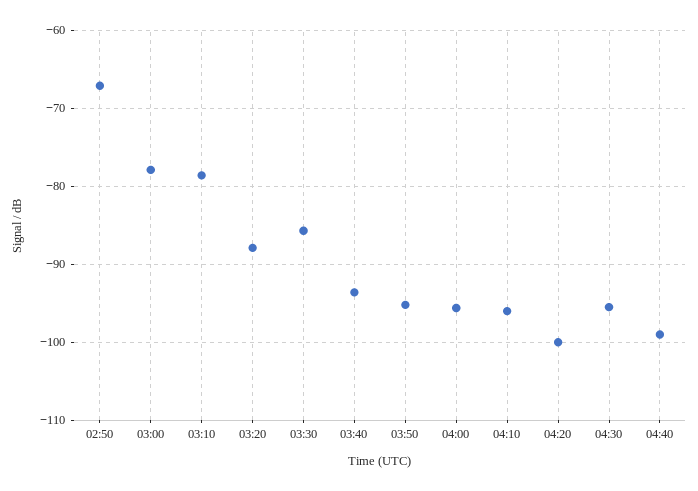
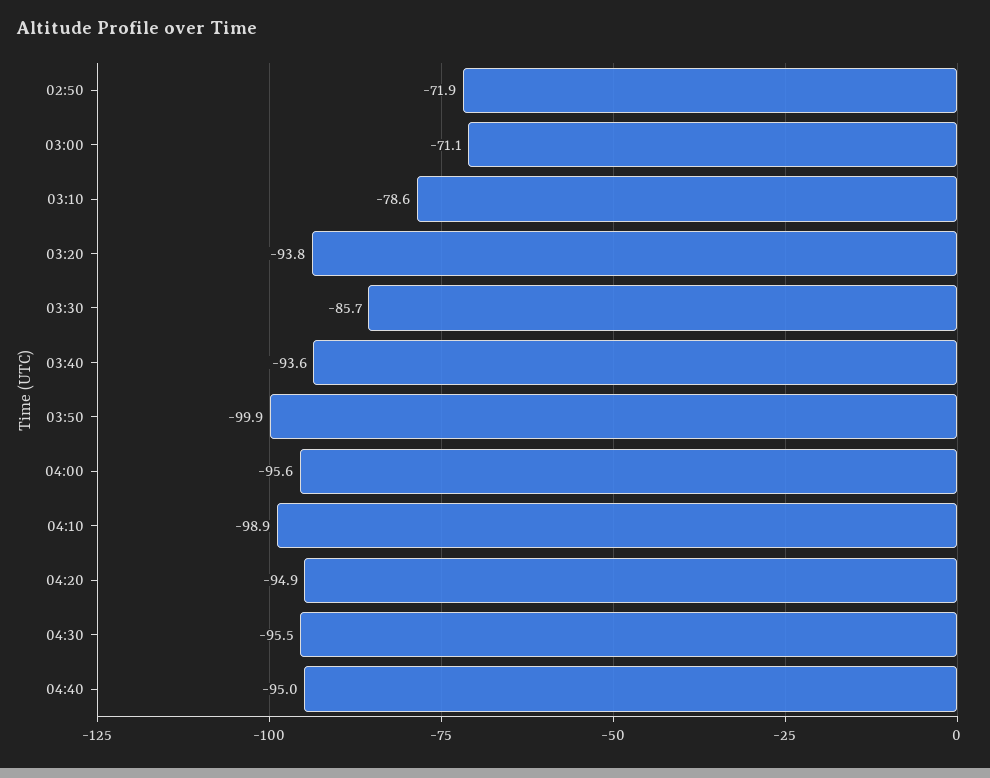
02:50: -67 -> -71.9
03:00: -78 -> -71.1
03:20: -88 -> -93.8
03:50: -95 -> -99.9
04:10: -96 -> -98.9
04:20: -100 -> -94.9
04:40: -99 -> -95

